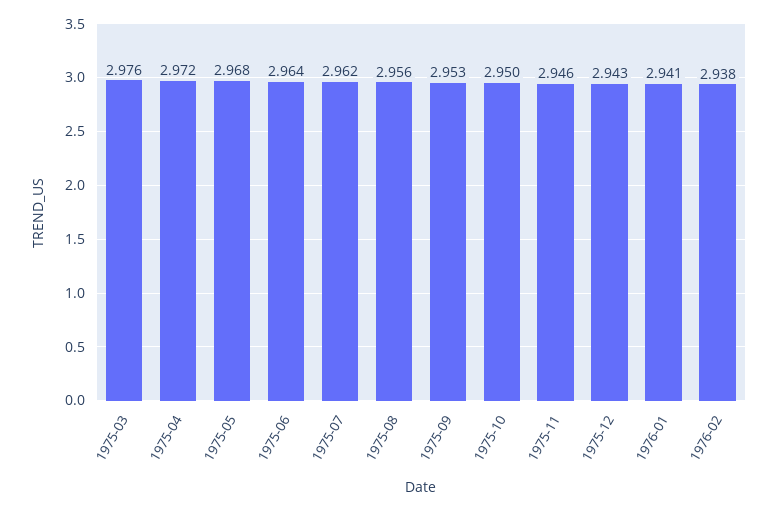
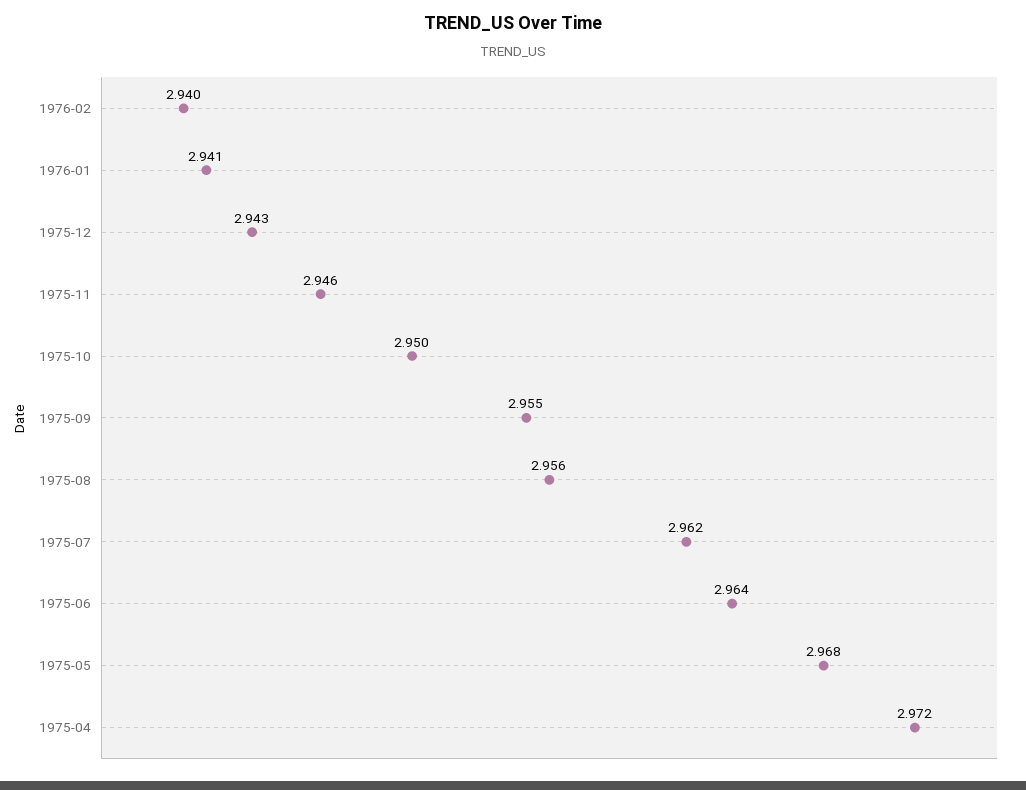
1975-03: 2.976 -> none
1975-09: 2.953 -> 2.955
1976-02: 2.938 -> 2.94

